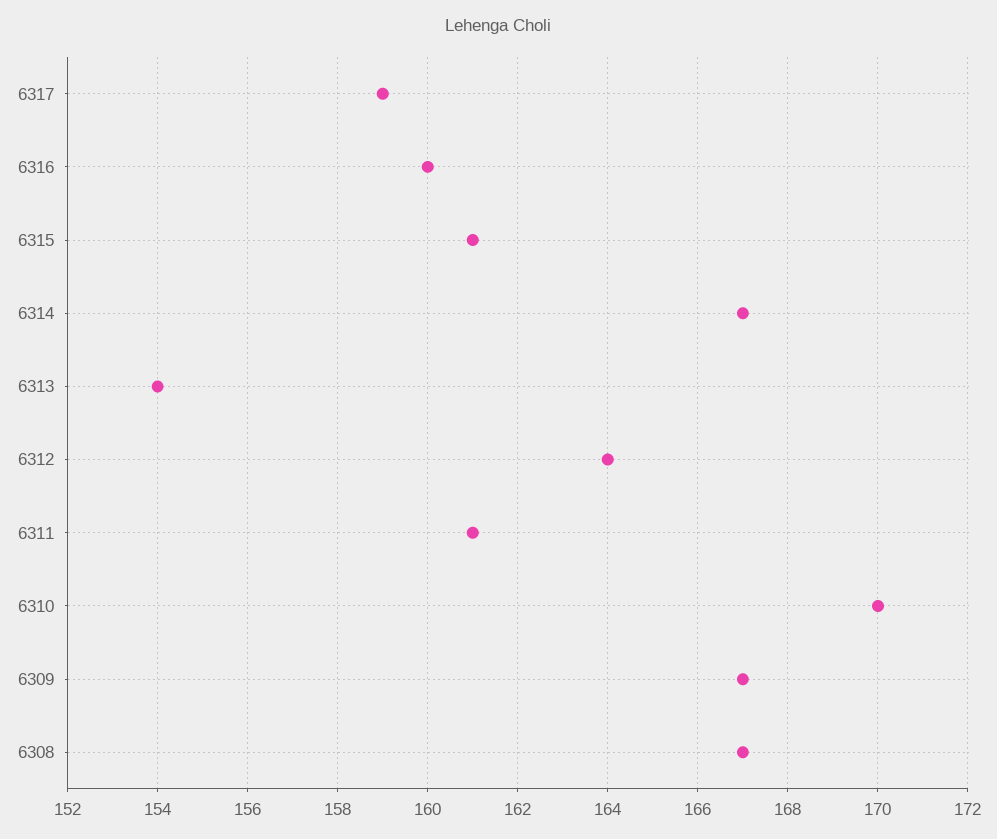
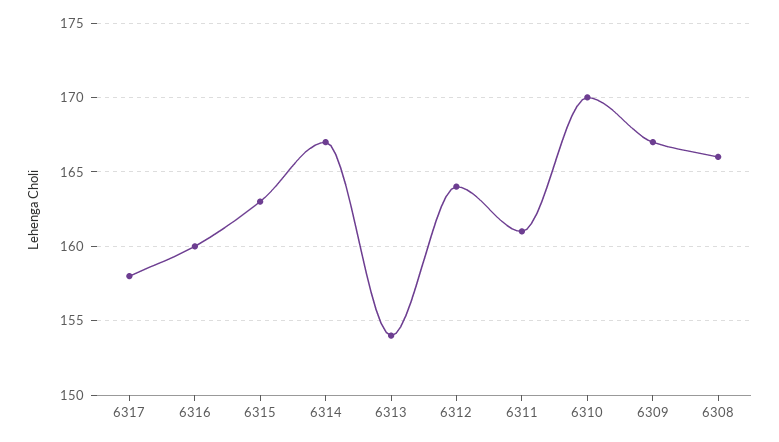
6317: 159 -> 158
6315: 161 -> 163
6308: 167 -> 166

